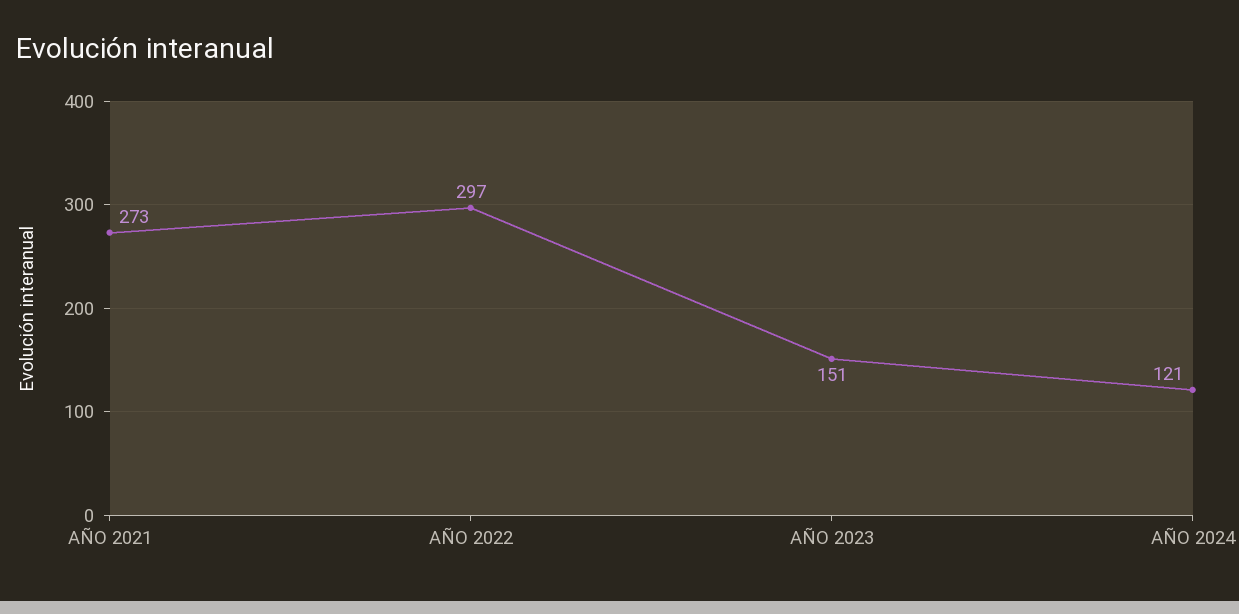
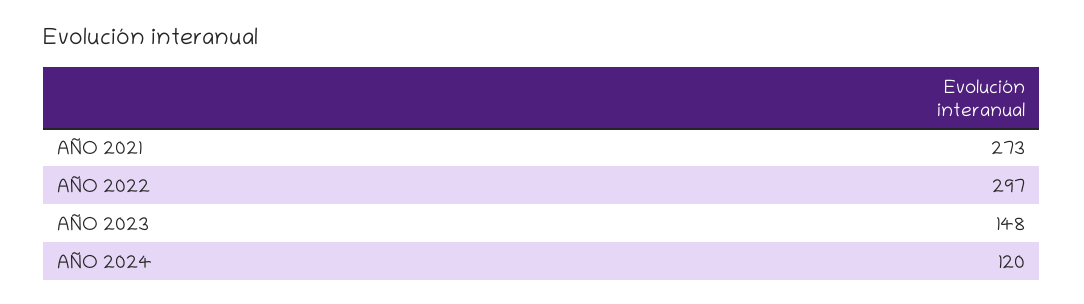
AÑO 2023: 151 -> 148
AÑO 2024: 121 -> 120

